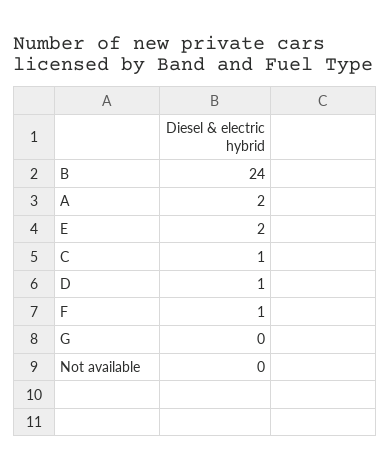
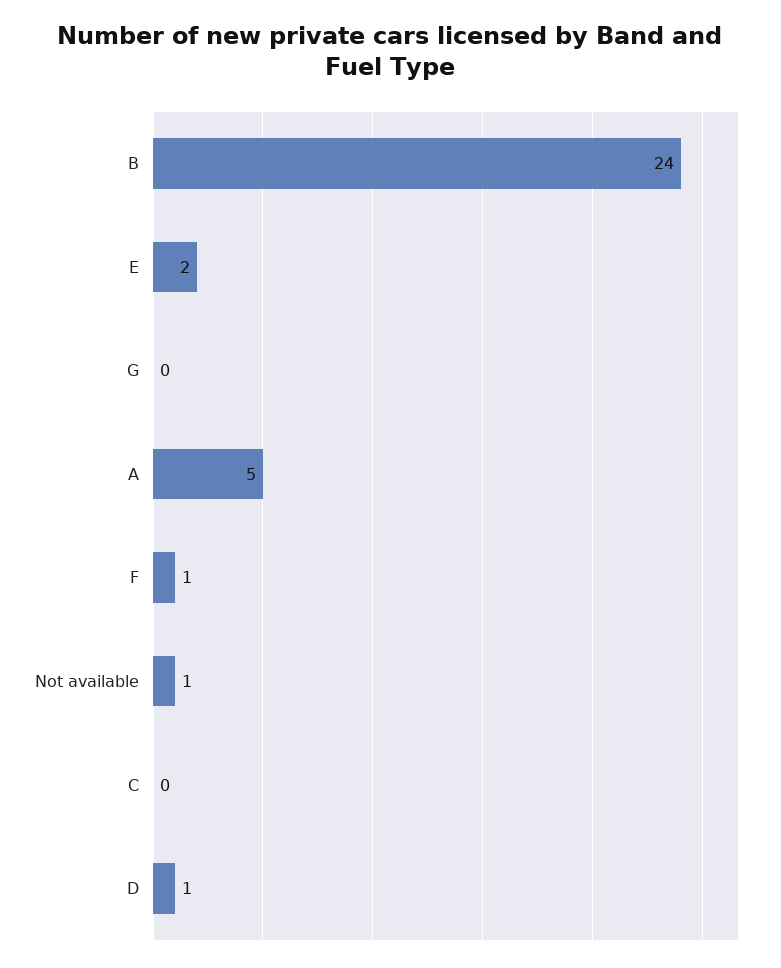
A: 2 -> 5
C: 1 -> 0
Not available: 0 -> 1

